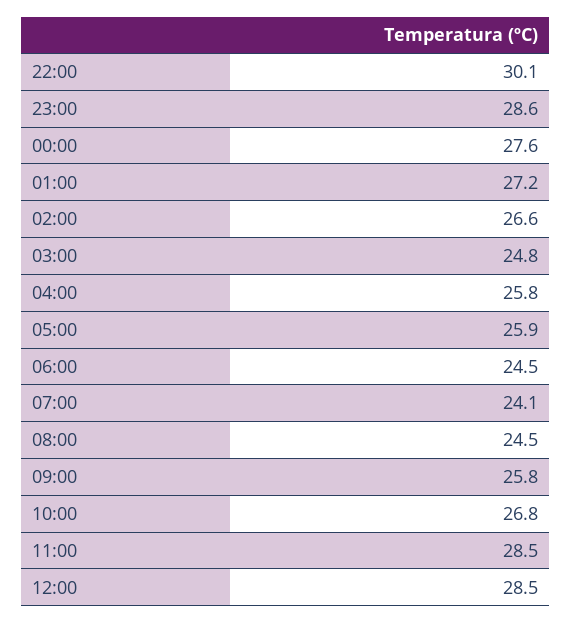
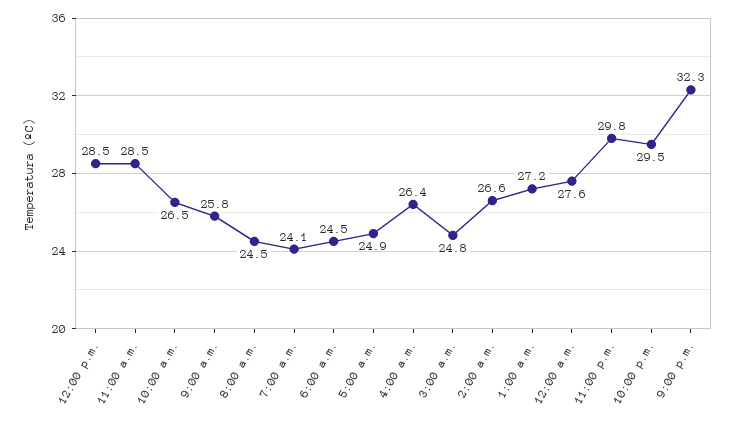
22:00: 30.1 -> 29.5
23:00: 28.6 -> 29.8
04:00: 25.8 -> 26.4
05:00: 25.9 -> 24.9
10:00: 26.8 -> 26.5
9:00 p.m.: none -> 32.3

